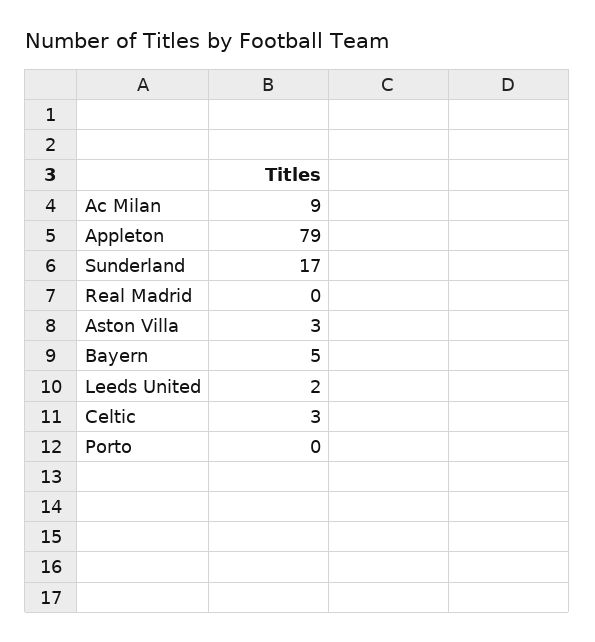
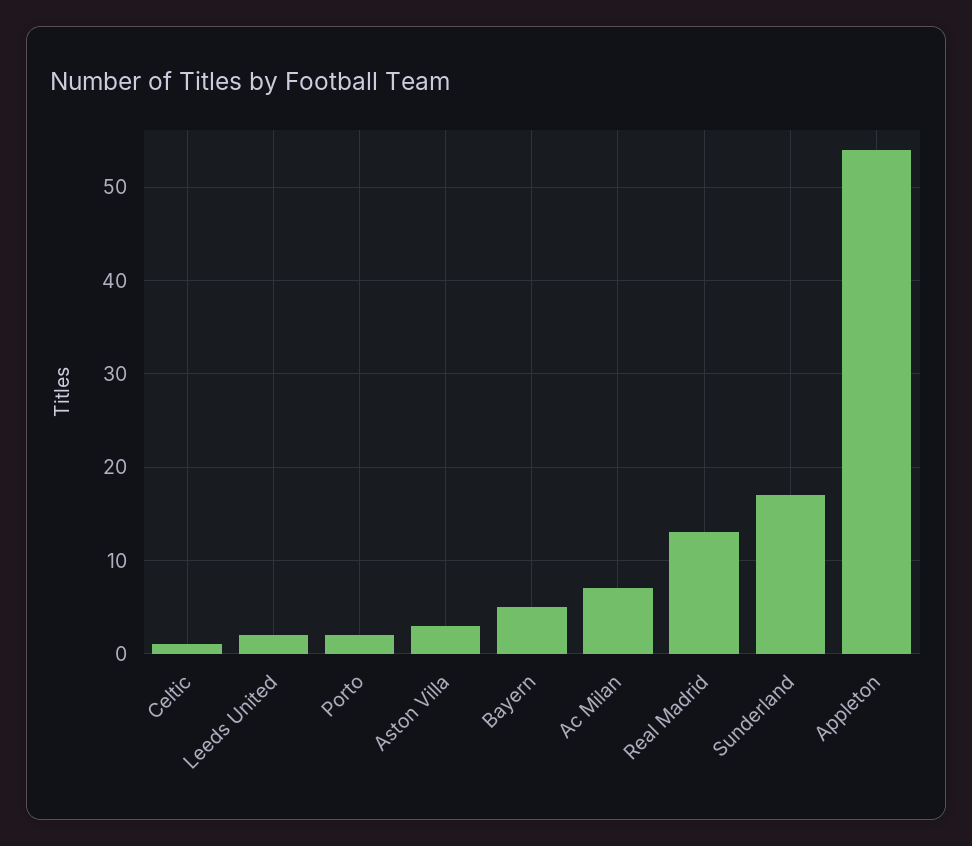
Ac Milan: 9 -> 7
Appleton: 79 -> 54
Real Madrid: 0 -> 13
Celtic: 3 -> 1
Porto: 0 -> 2

